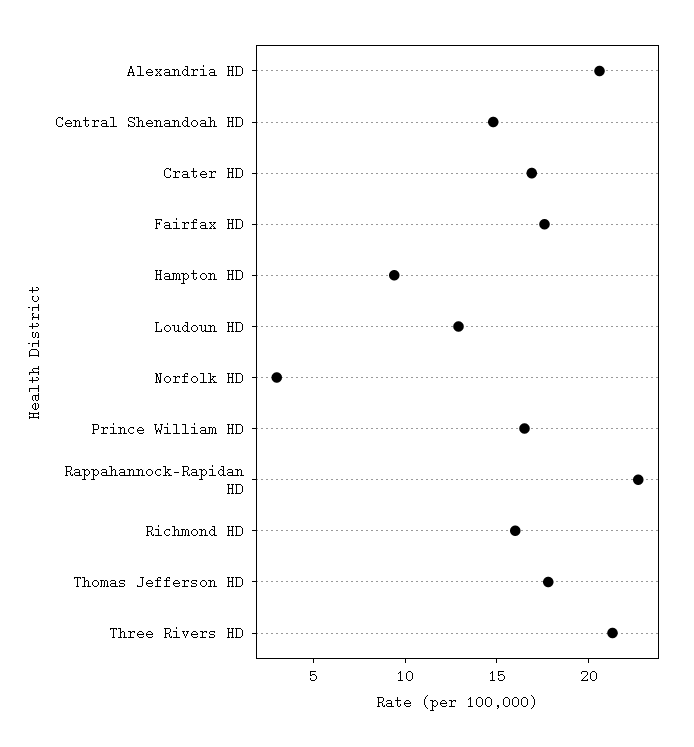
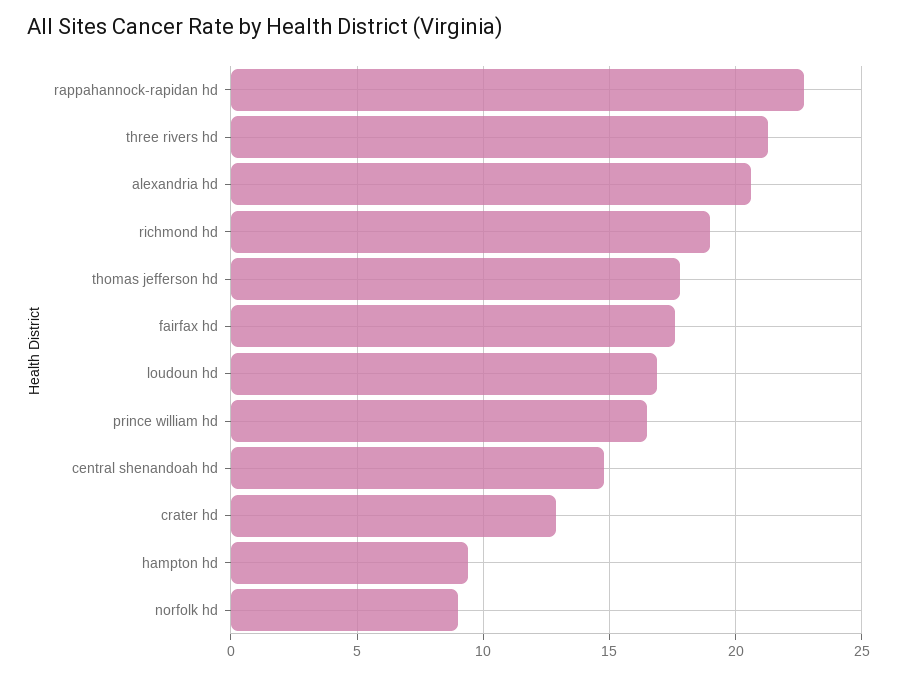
Crater HD: 17 -> 13
Loudoun HD: 13 -> 17
Norfolk HD: 3 -> 9
Richmond HD: 16 -> 19

